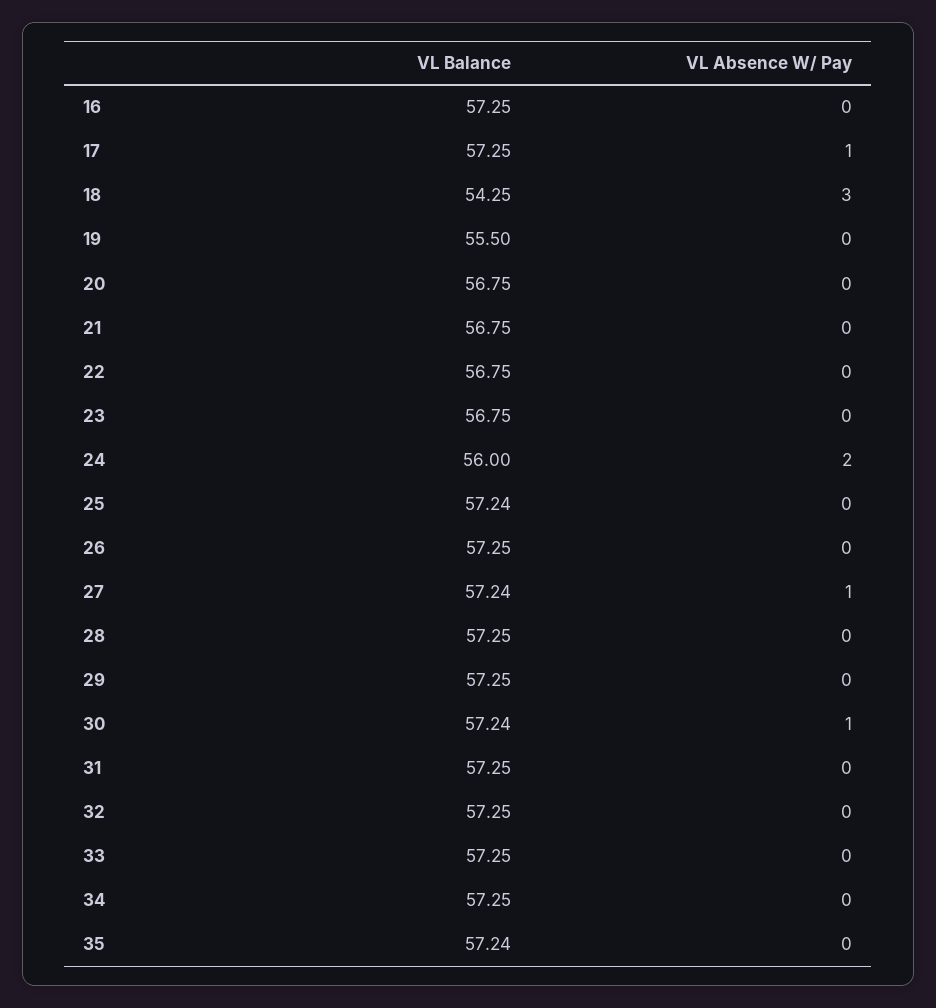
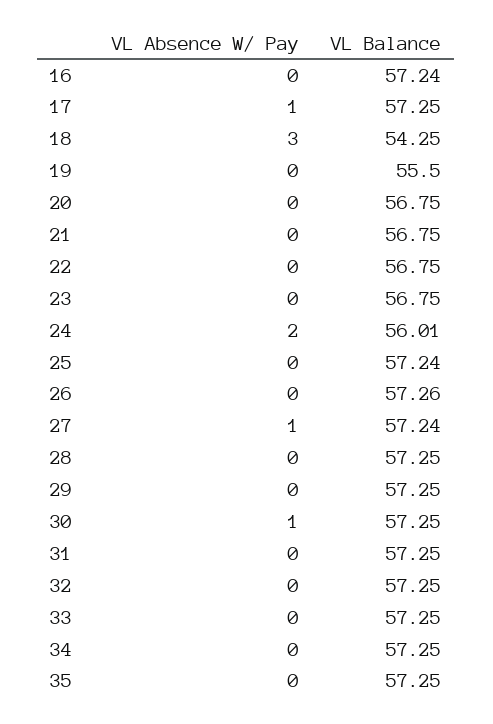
VL Balance, 16: 57.25 -> 57.24
VL Balance, 24: 56 -> 56.01
VL Balance, 26: 57.25 -> 57.26
VL Balance, 30: 57.24 -> 57.25
VL Balance, 35: 57.24 -> 57.25

